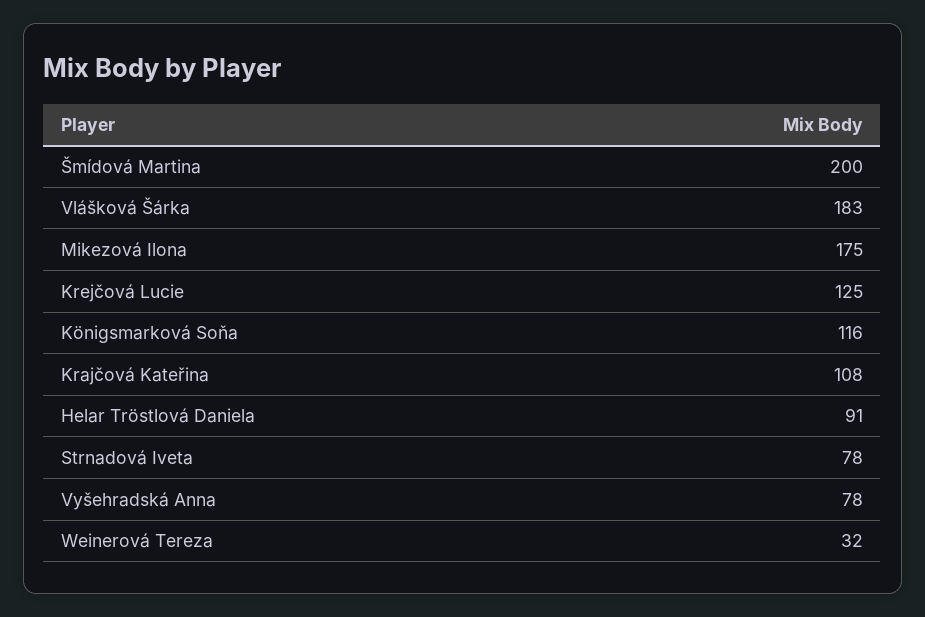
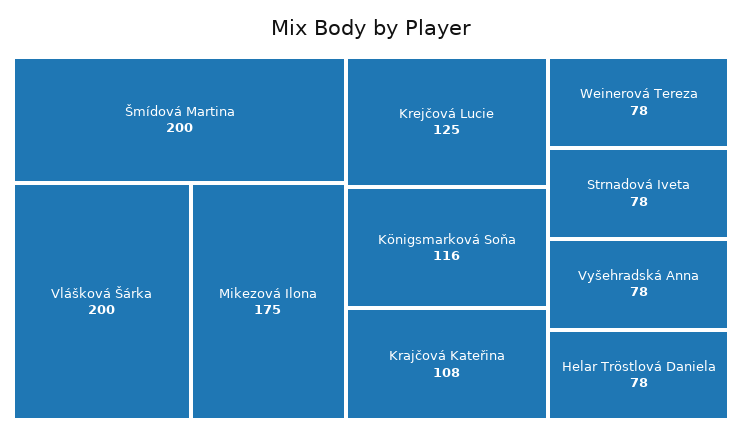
Vlášková Šárka: 183 -> 200
Helar Tröstlová Daniela: 91 -> 78
Weinerová Tereza: 32 -> 78

